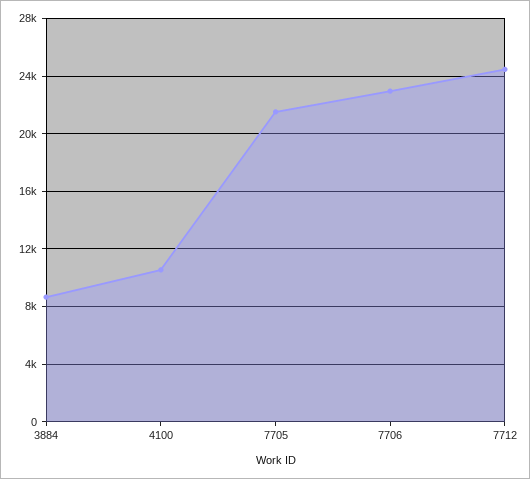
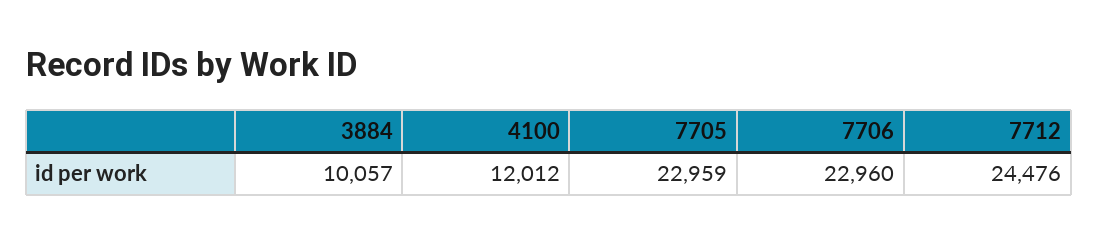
3884: 8500 -> 10057
4100: 10500 -> 12012
7705: 21500 -> 22959

